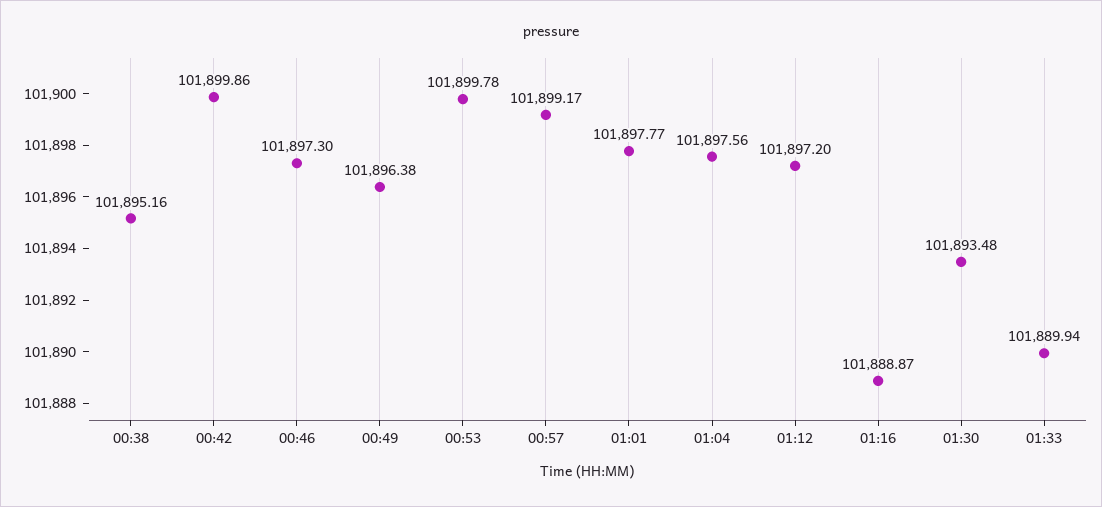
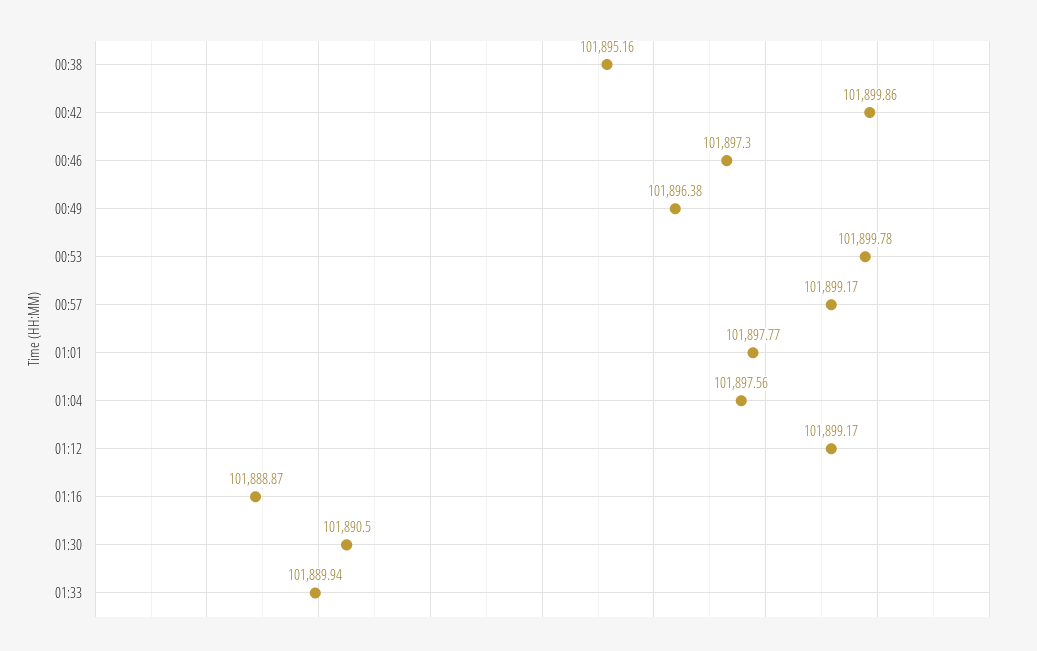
01:12: 101897.2 -> 101899.17
01:30: 101893.48 -> 101890.5

